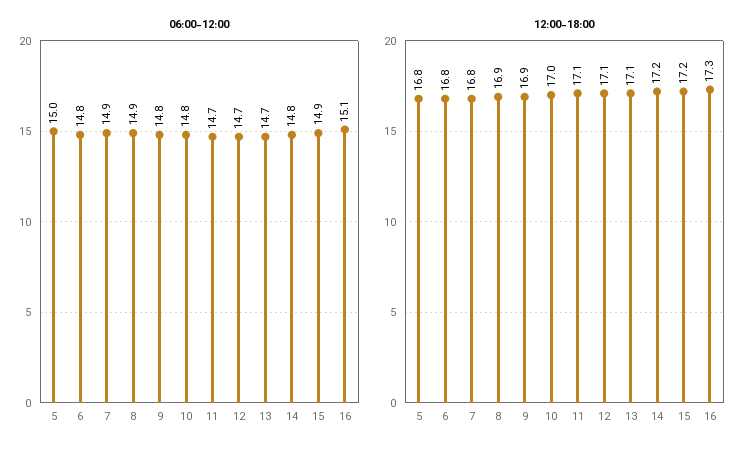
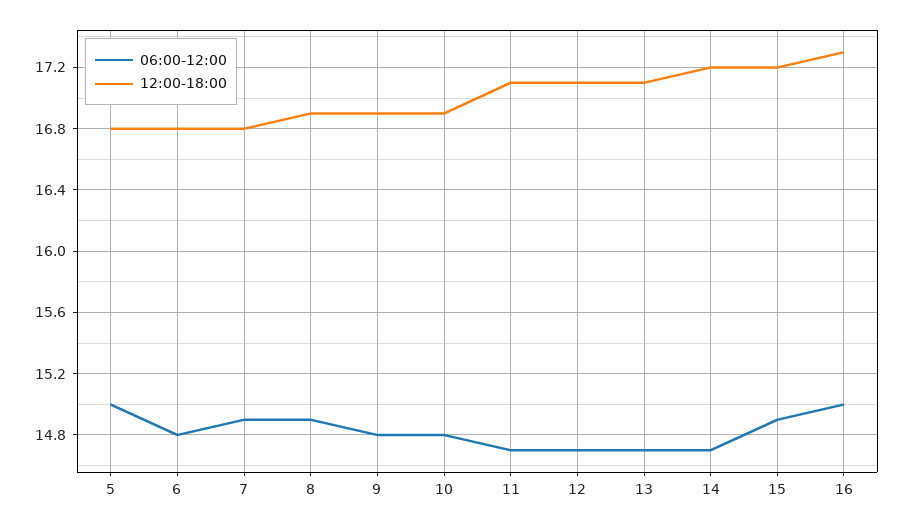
06:00-12:00, 14: 14.8 -> 14.7
06:00-12:00, 16: 15.1 -> 15
12:00-18:00, 10: 17 -> 16.9

